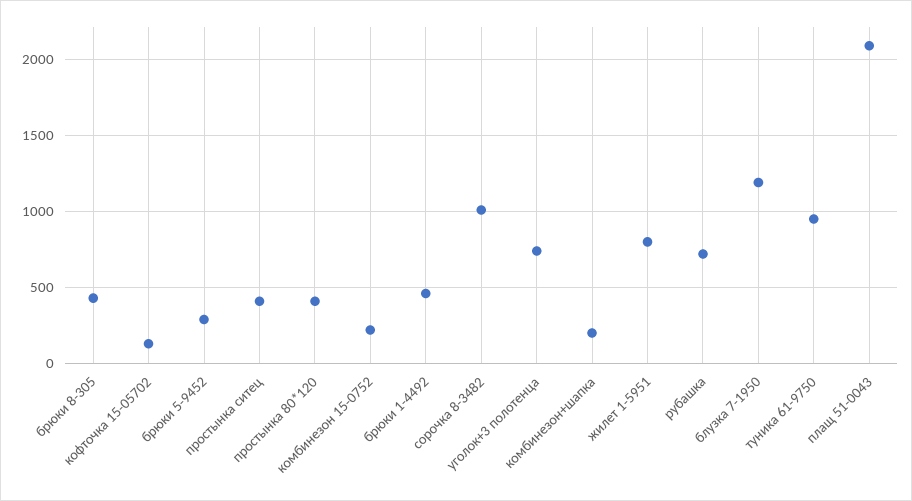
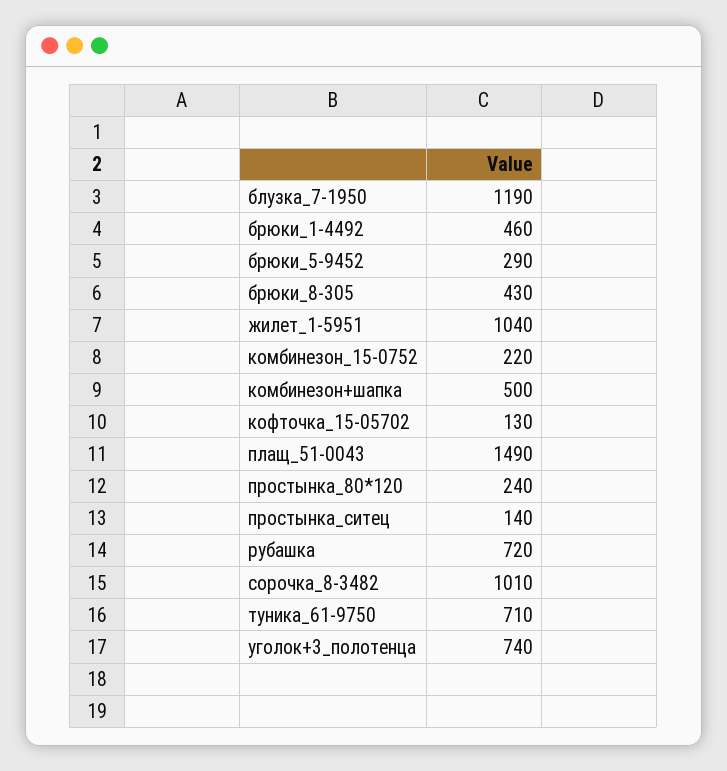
простынка ситец: 400 -> 140
простынка 80*120: 400 -> 240
комбинезон+шапка: 200 -> 500
жилет 1-5951: 800 -> 1040
туника 61-9750: 950 -> 710
плащ 51-0043: 2100 -> 1490

